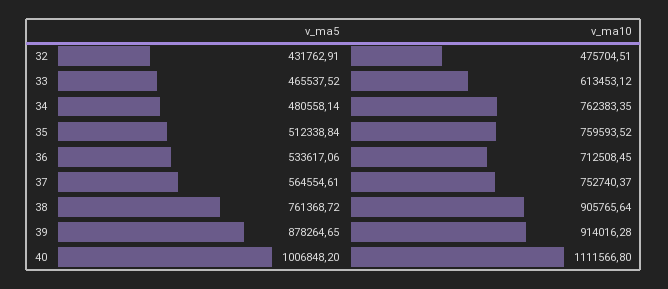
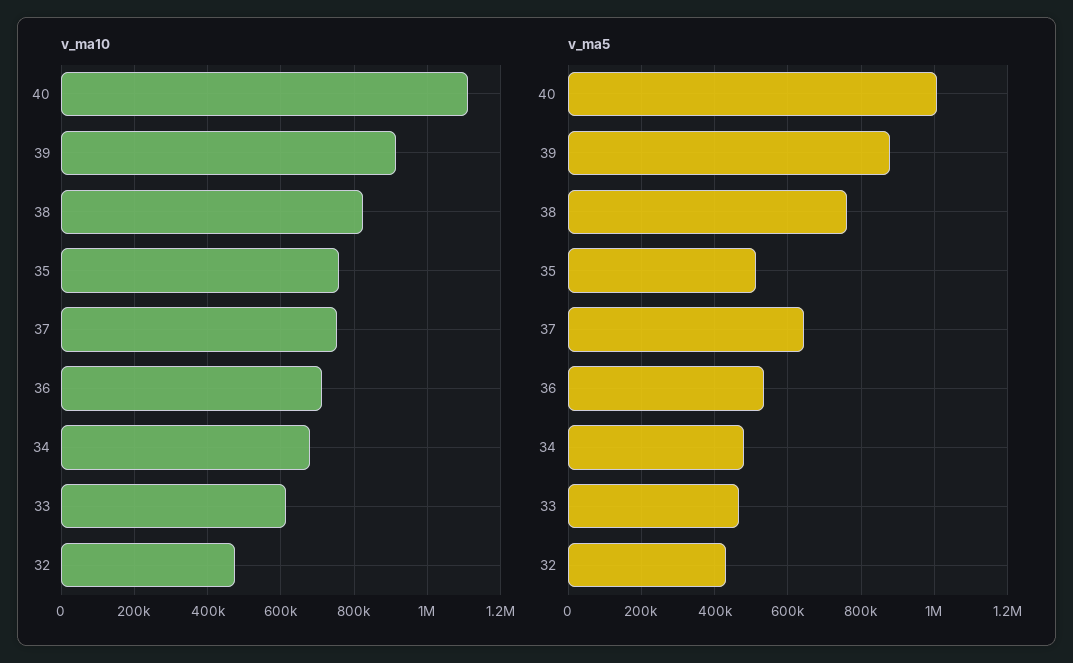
v_ma10, 34: 762383.35 -> 680000
v_ma5, 37: 564554.61 -> 640000
v_ma10, 38: 905765.64 -> 820000

